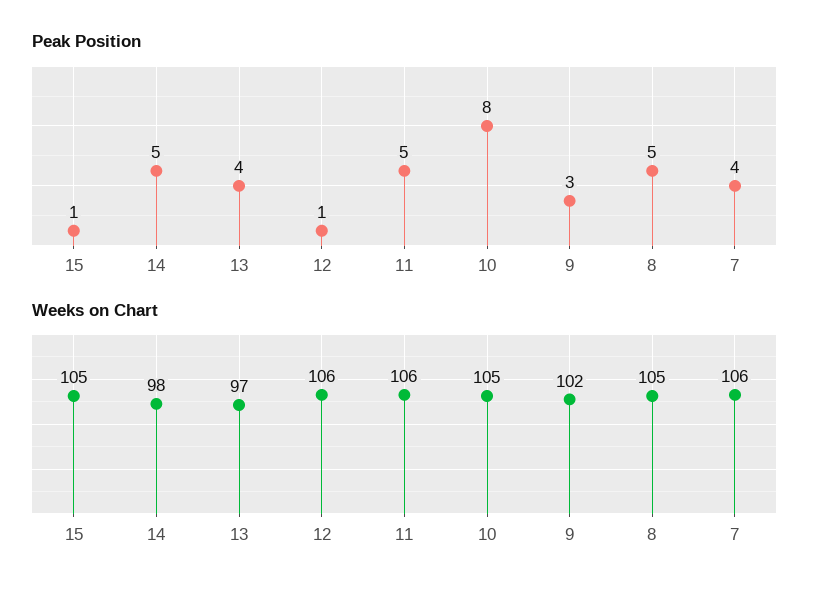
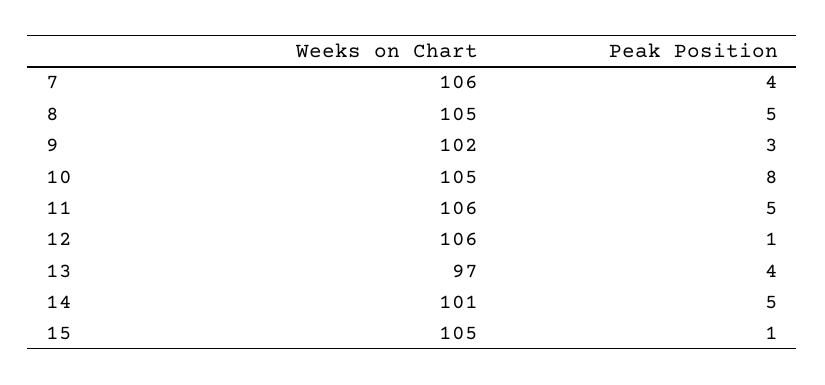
Weeks on Chart, 14: 98 -> 101

